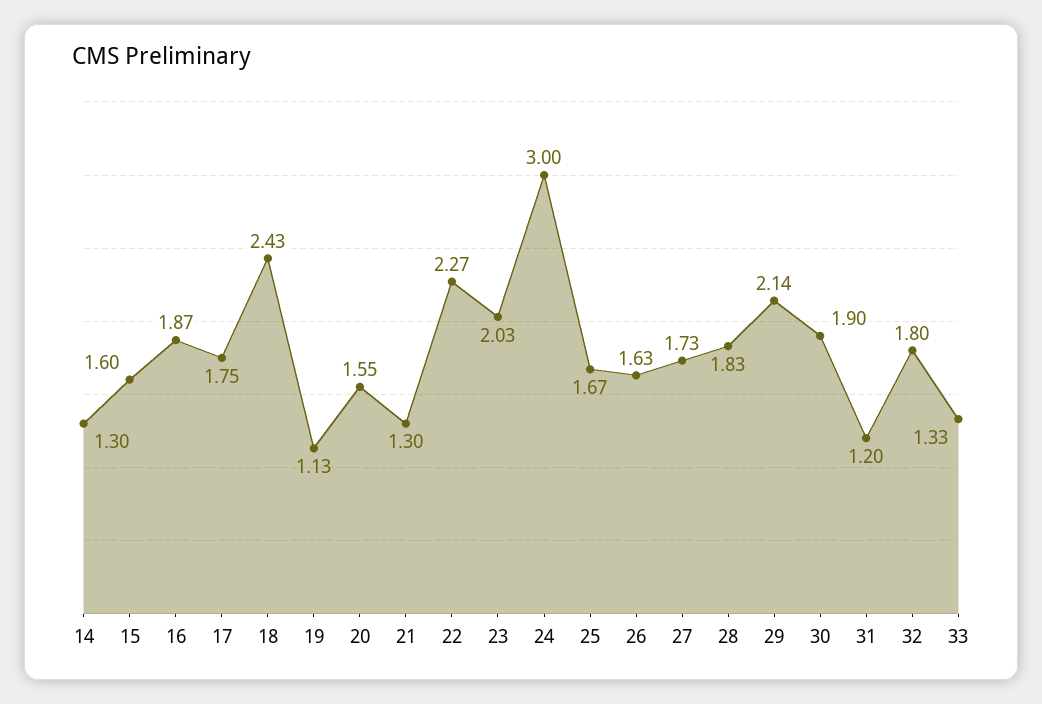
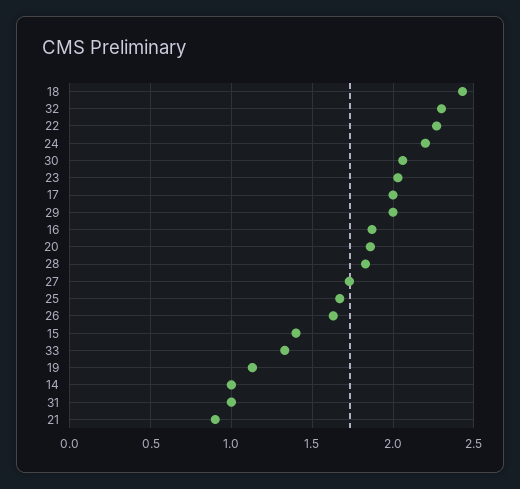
14: 1.3 -> 1
15: 1.6 -> 1.4
17: 1.75 -> 2
20: 1.55 -> 1.85
21: 1.3 -> 0.9
24: 3 -> 2.2
29: 2.14 -> 2
30: 1.9 -> 2.05
31: 1.2 -> 1
32: 1.8 -> 2.3

